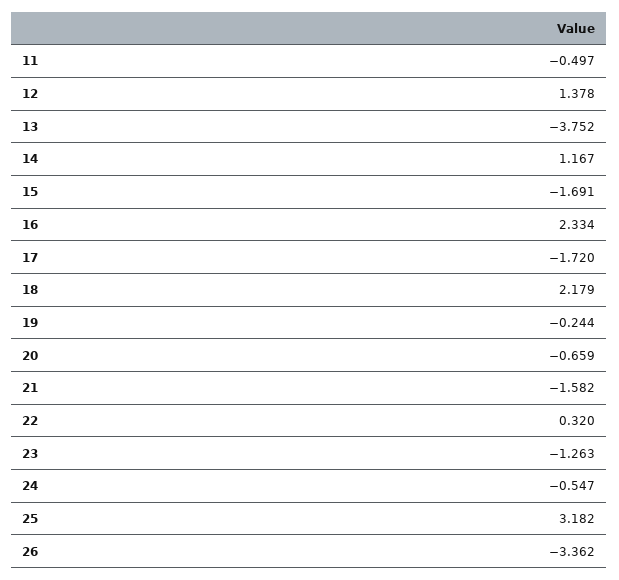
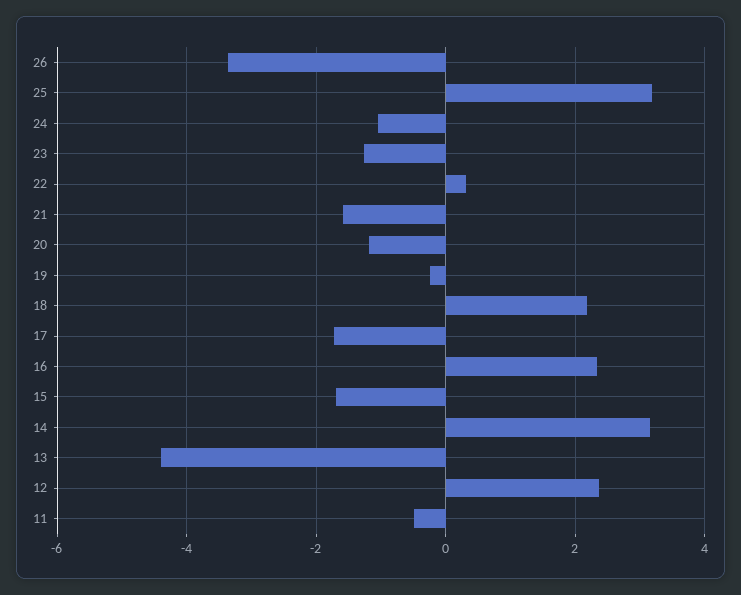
12: 1.378 -> 2.4
13: -3.752 -> -4.4
14: 1.167 -> 3.2
20: -0.659 -> -1.2
24: -0.547 -> -1

